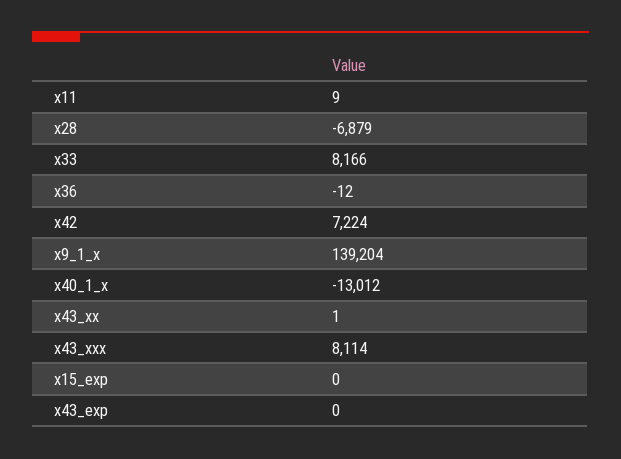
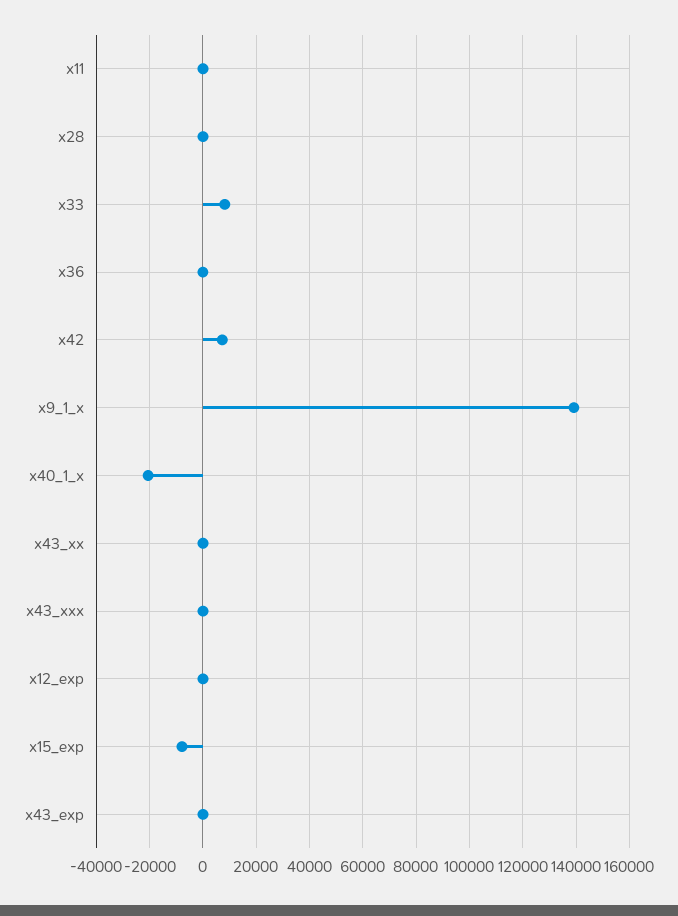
x28: -6879 -> 0
x40_1_x: -13012 -> -20000
x43_xxx: 8114 -> 0
x15_exp: 0 -> -7500
x12_exp: none -> 0

